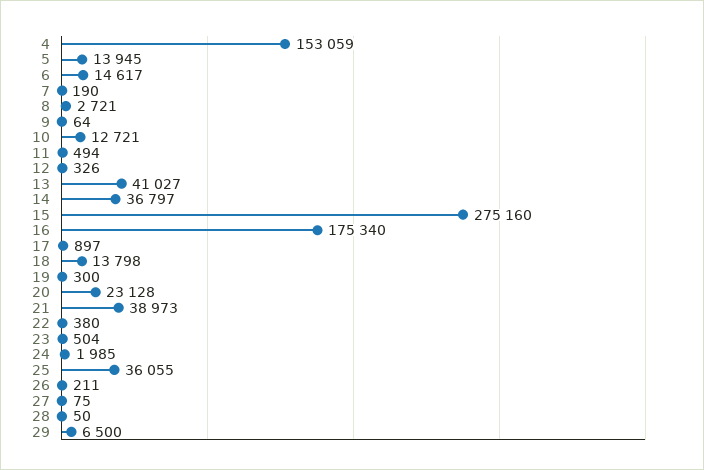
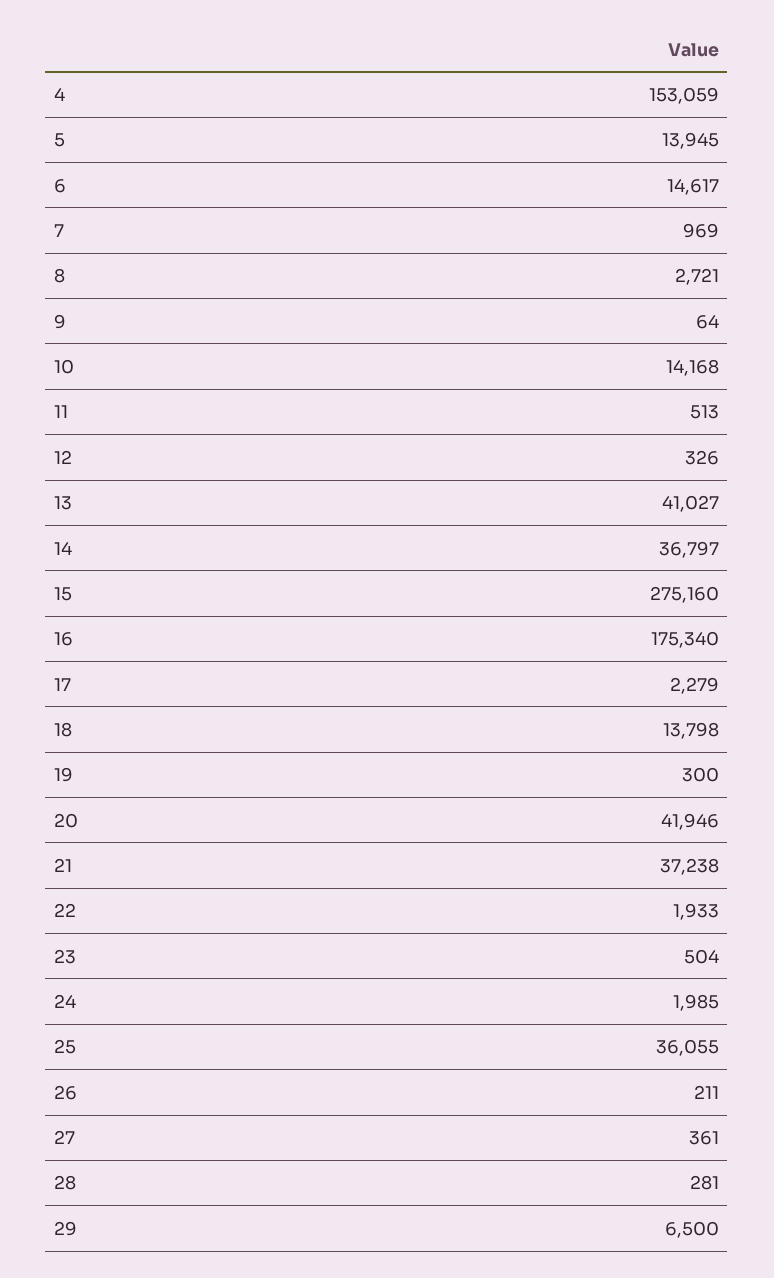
7: 190 -> 969
10: 12721 -> 14168
11: 494 -> 513
17: 897 -> 2279
20: 23128 -> 41946
21: 38973 -> 37238
22: 380 -> 1933
27: 75 -> 361
28: 50 -> 281

